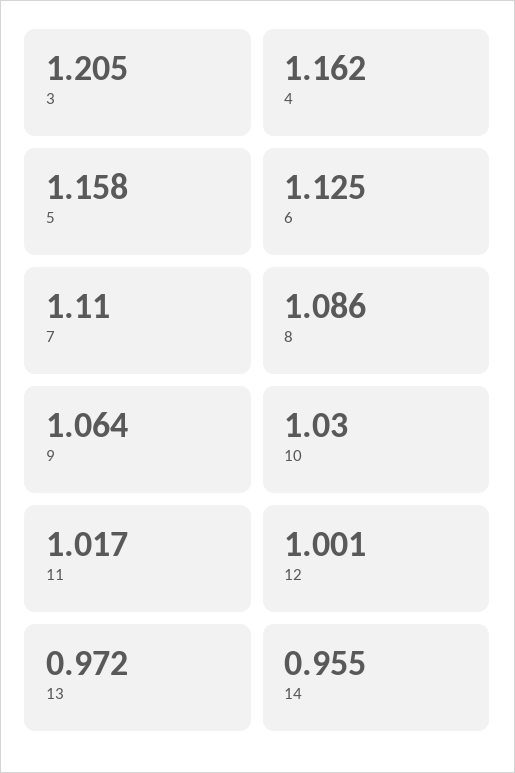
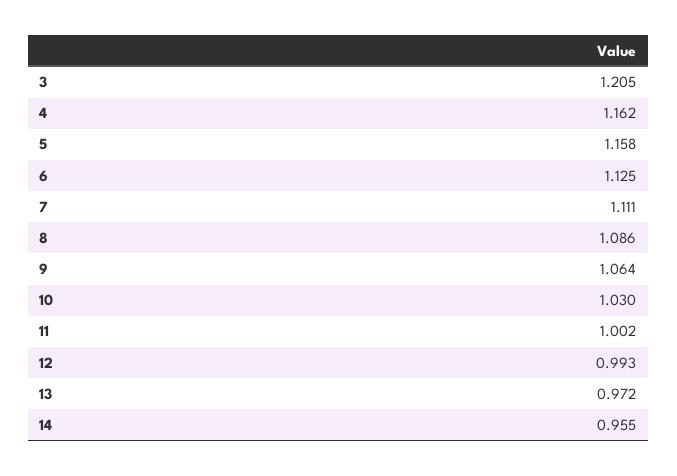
7: 1.11 -> 1.111
11: 1.017 -> 1.002
12: 1.001 -> 0.993

